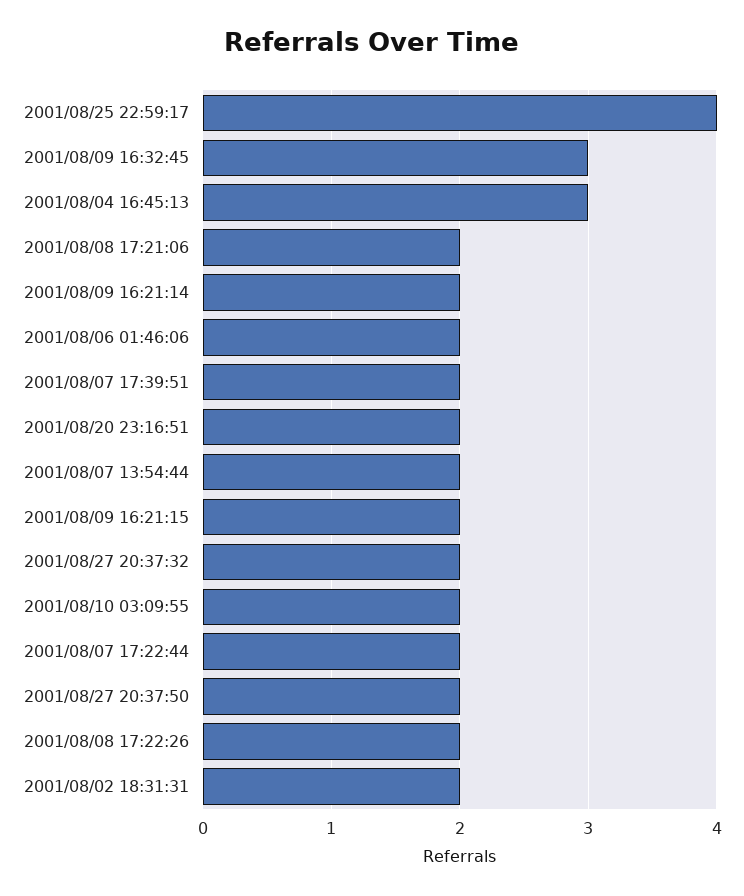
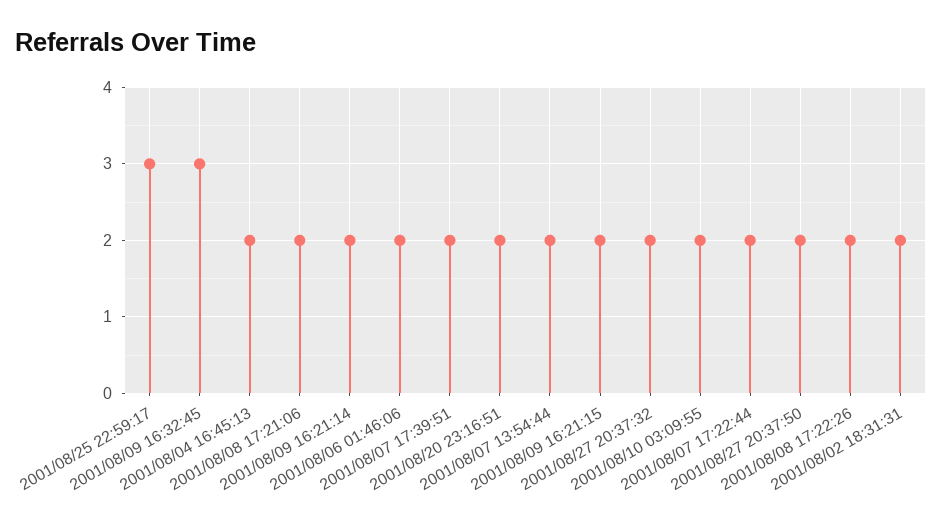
2001/08/25 22:59:17: 4 -> 3
2001/08/04 16:45:13: 3 -> 2

